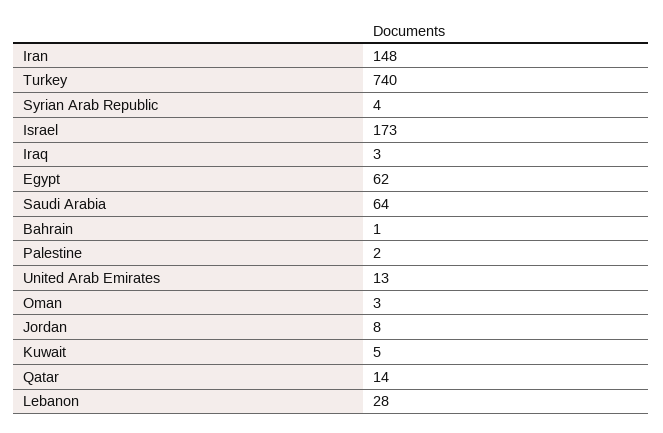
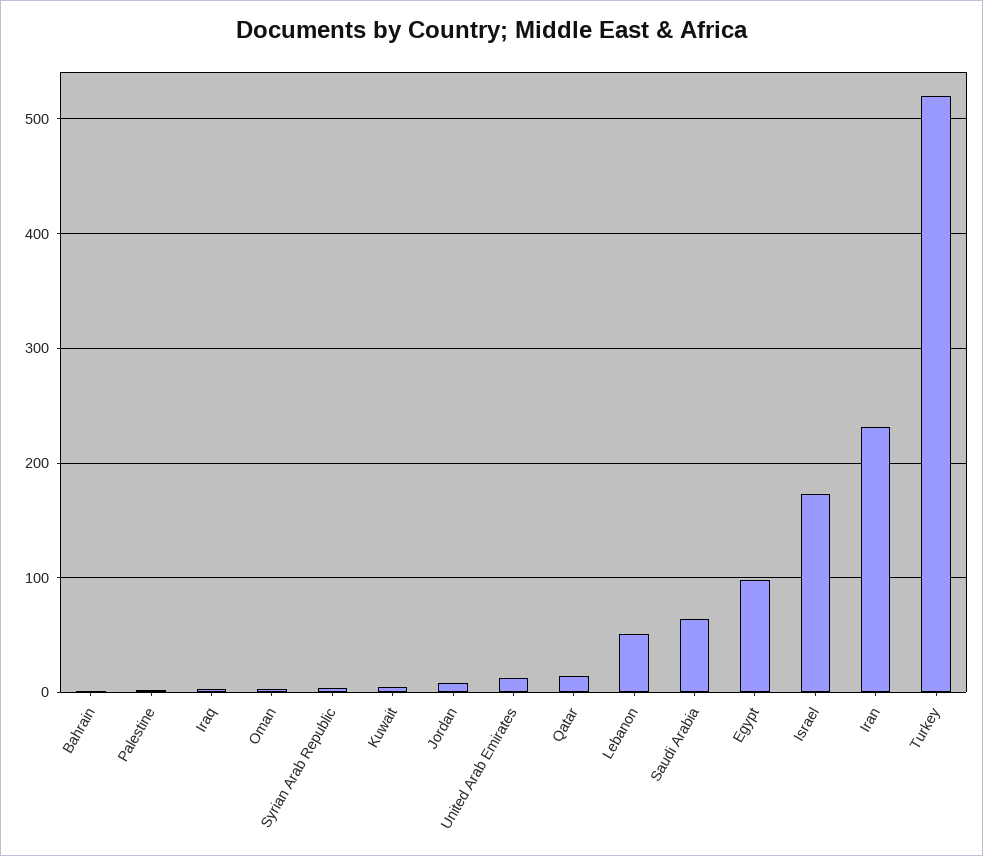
Iran: 148 -> 230
Turkey: 740 -> 520
Egypt: 62 -> 100
Lebanon: 28 -> 50

